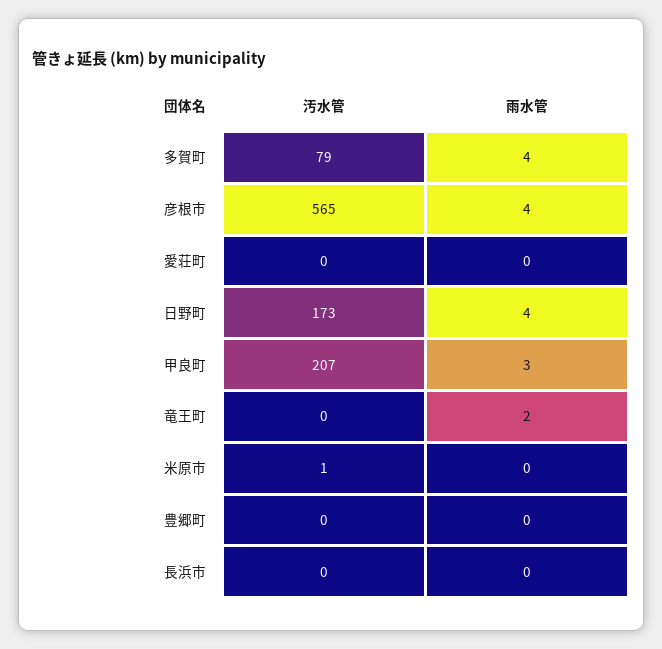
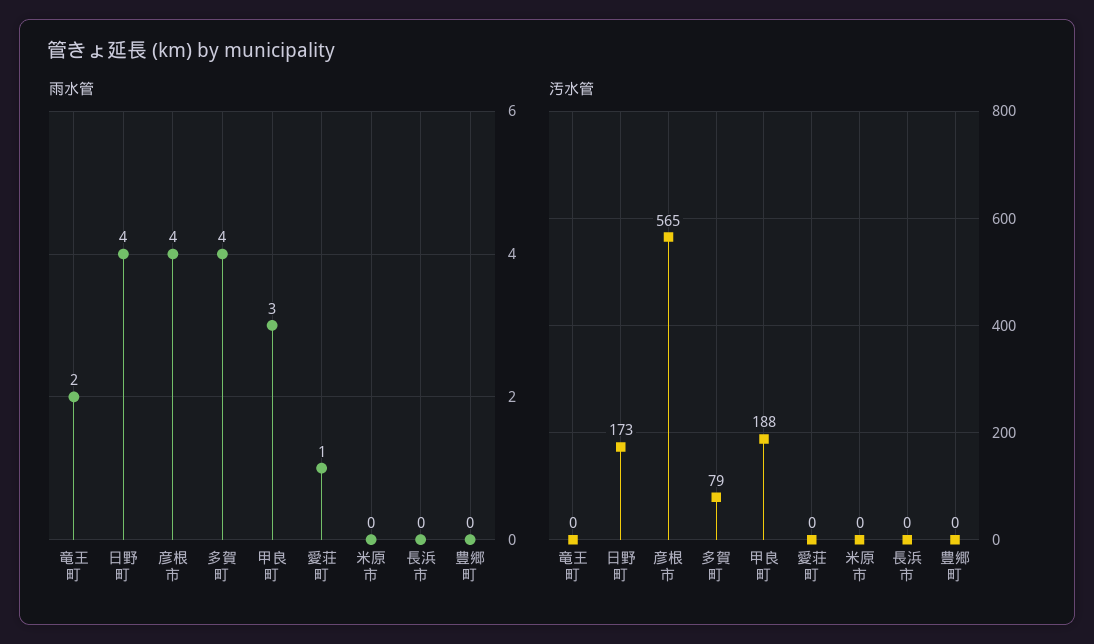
雨水管, 愛荘町: 0 -> 1
汚水管, 甲良町: 207 -> 188
汚水管, 米原市: 1 -> 0

